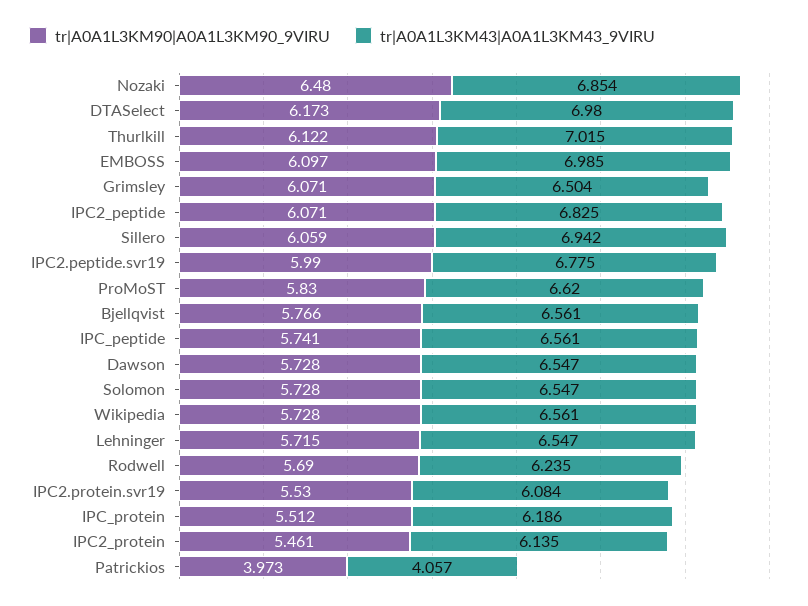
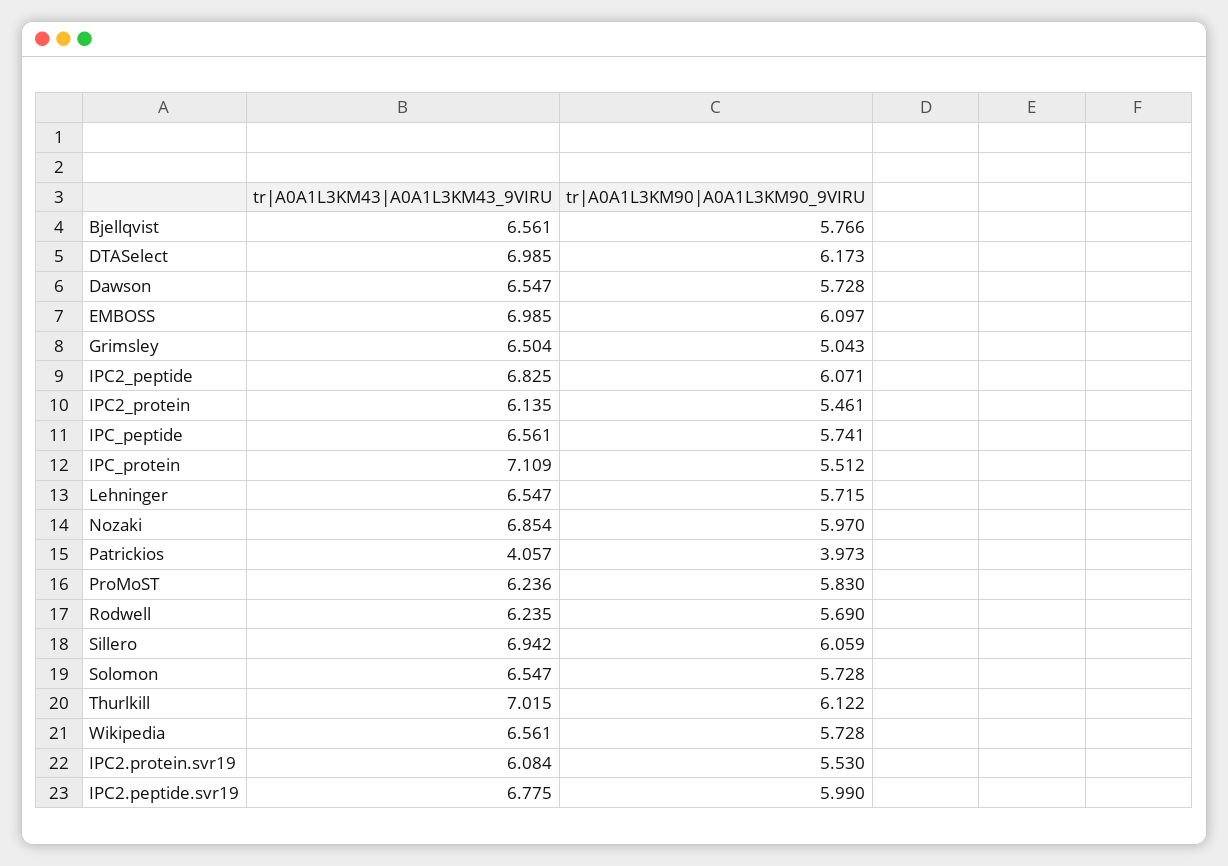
tr|A0A1L3KM90|A0A1L3KM90_9VIRU, Nozaki: 6.48 -> 5.97
tr|A0A1L3KM43|A0A1L3KM43_9VIRU, DTASelect: 6.98 -> 6.985
tr|A0A1L3KM90|A0A1L3KM90_9VIRU, Grimsley: 6.071 -> 5.043
tr|A0A1L3KM43|A0A1L3KM43_9VIRU, ProMoST: 6.62 -> 6.236
tr|A0A1L3KM43|A0A1L3KM43_9VIRU, IPC_protein: 6.186 -> 7.109

